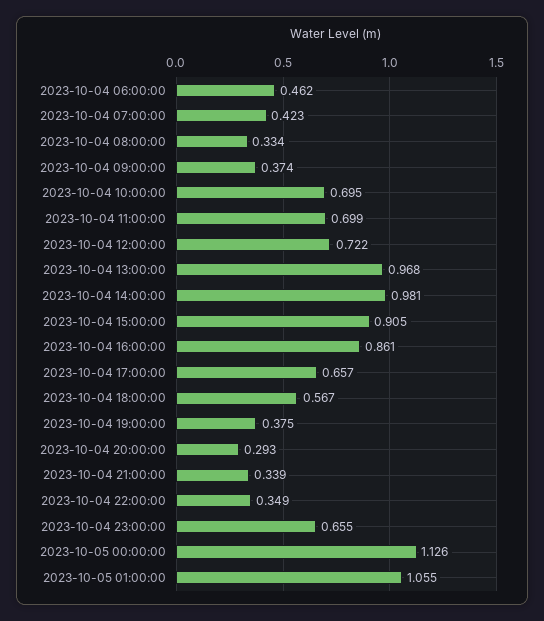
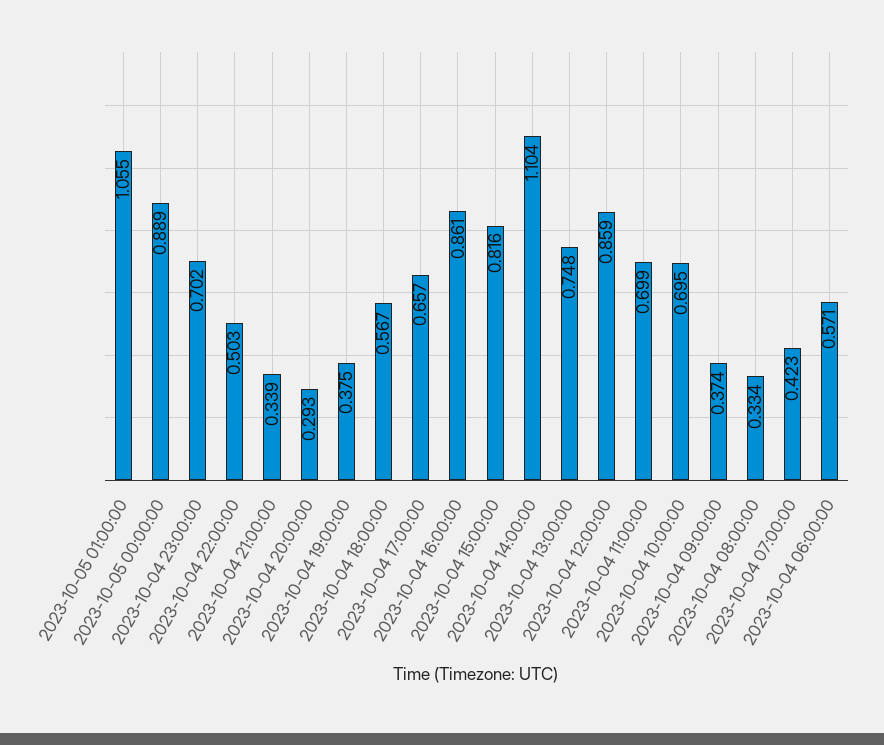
2023-10-04 06:00:00: 0.462 -> 0.571
2023-10-04 12:00:00: 0.722 -> 0.859
2023-10-04 13:00:00: 0.968 -> 0.748
2023-10-04 14:00:00: 0.981 -> 1.104
2023-10-04 15:00:00: 0.905 -> 0.816
2023-10-04 22:00:00: 0.349 -> 0.503
2023-10-04 23:00:00: 0.655 -> 0.702
2023-10-05 00:00:00: 1.126 -> 0.889

